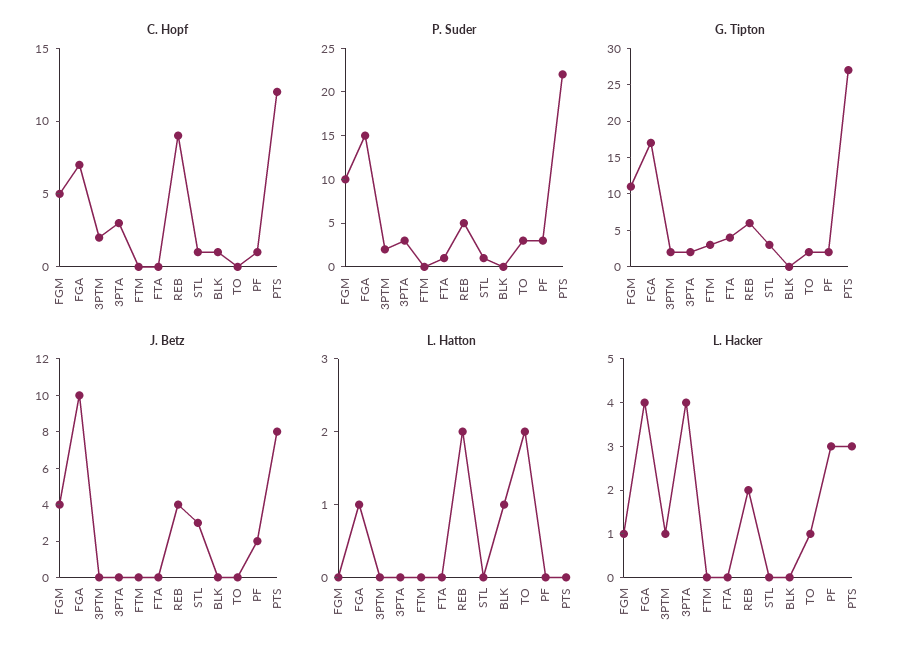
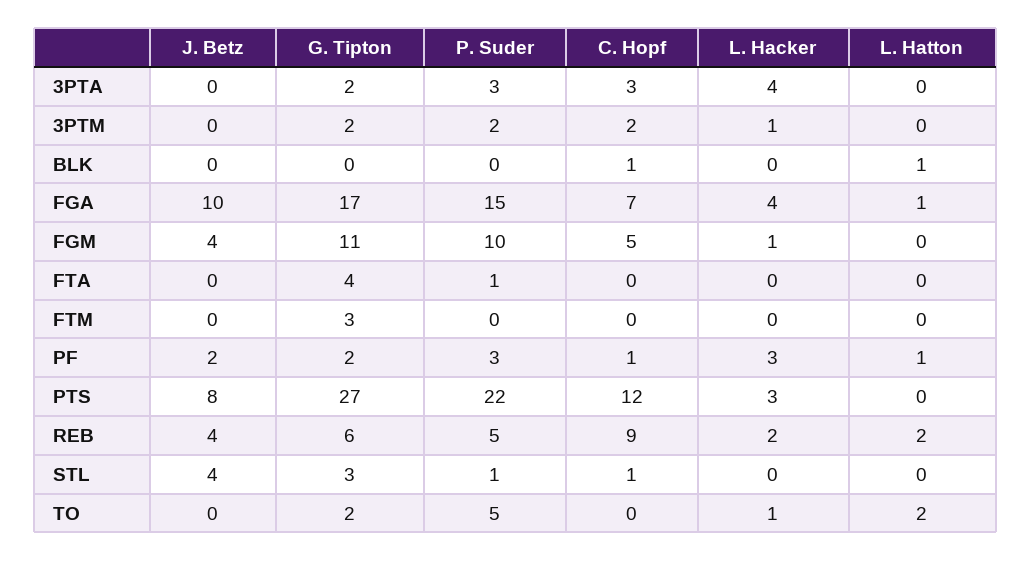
P. Suder, TO: 3 -> 5
J. Betz, STL: 3 -> 4
L. Hatton, PF: 0 -> 1

